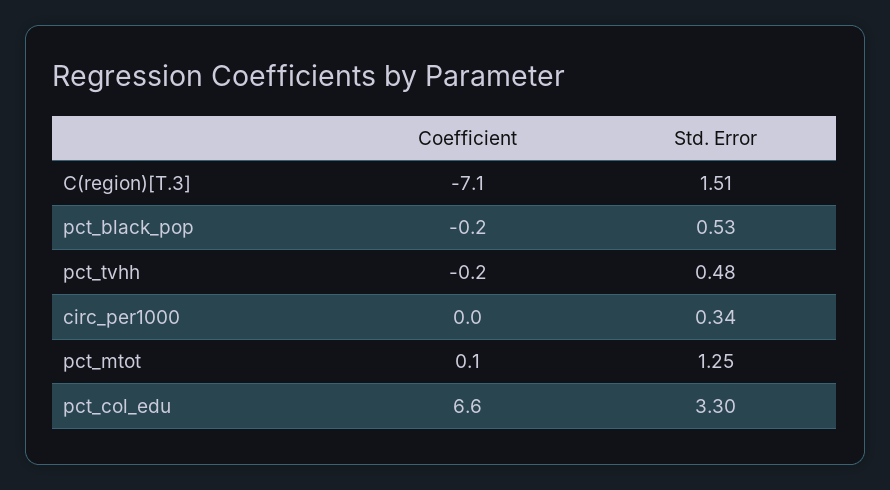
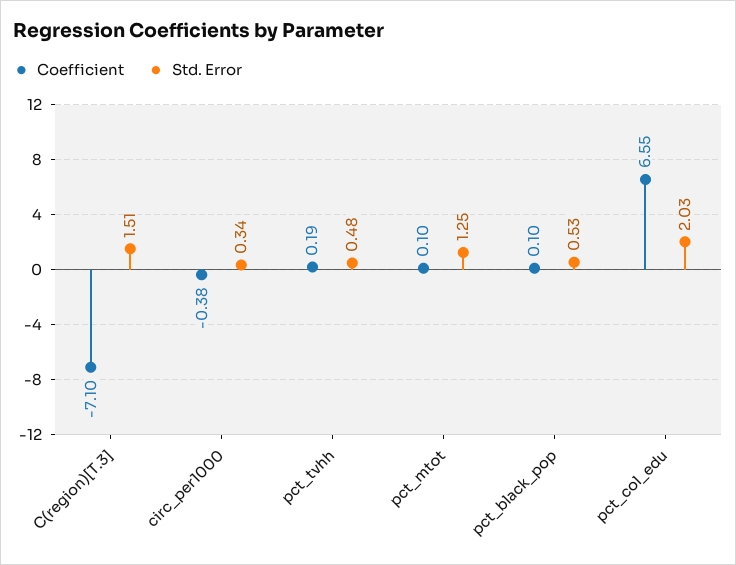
Coefficient, pct_black_pop: -0.2 -> 0.1
Coefficient, pct_tvhh: -0.2 -> 0.19
Coefficient, circ_per1000: 0 -> -0.38
Std. Error, pct_col_edu: 3.3 -> 2.03

